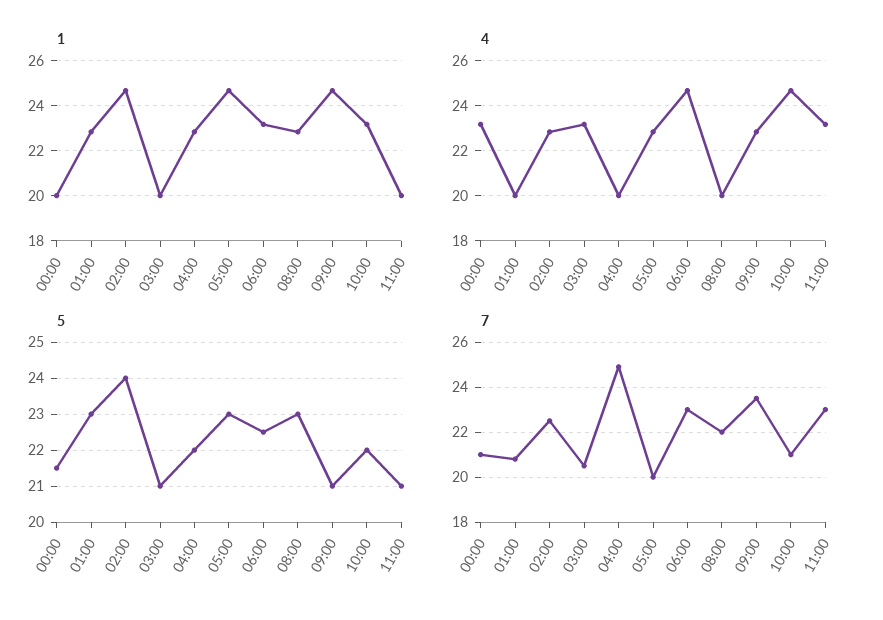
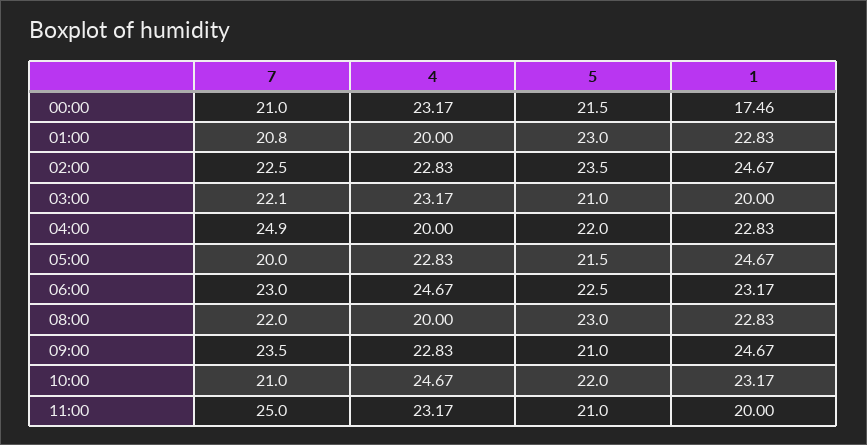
1, 00:00: 20 -> 17.46
5, 02:00: 24 -> 23.5
5, 05:00: 23 -> 21.5
7, 03:00: 20.5 -> 22.1
7, 11:00: 23 -> 25

